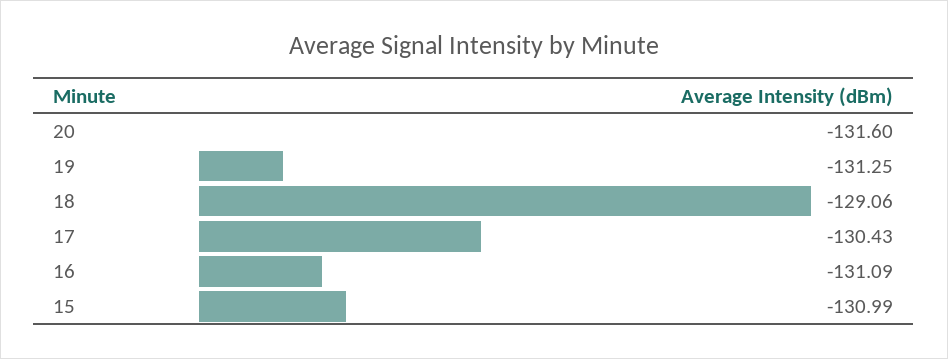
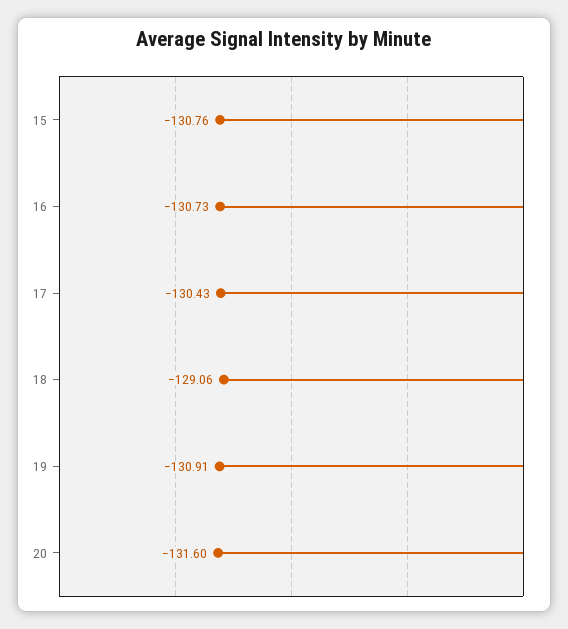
19: -131.25 -> -130.91
16: -131.09 -> -130.73
15: -130.99 -> -130.76

